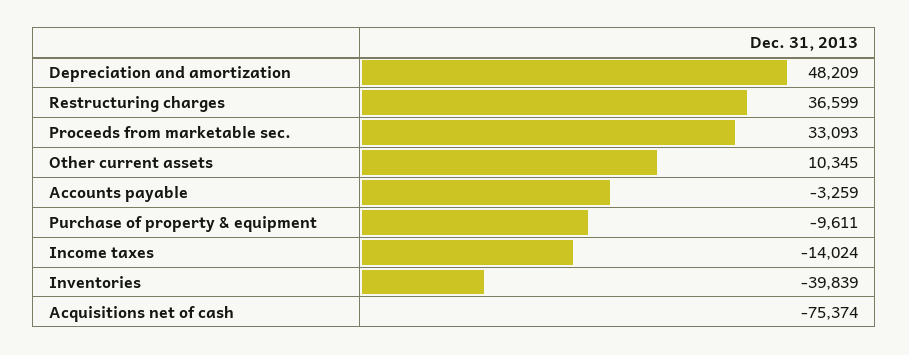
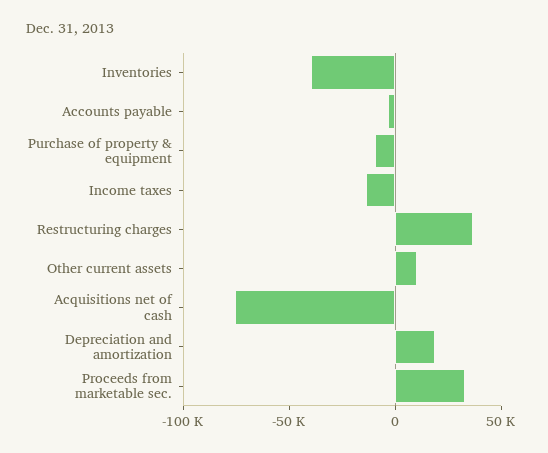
Depreciation and amortization: 48209 -> 20000

